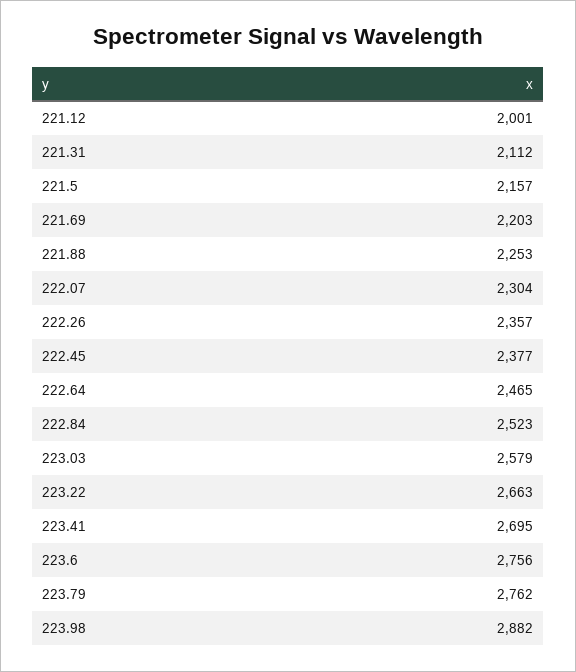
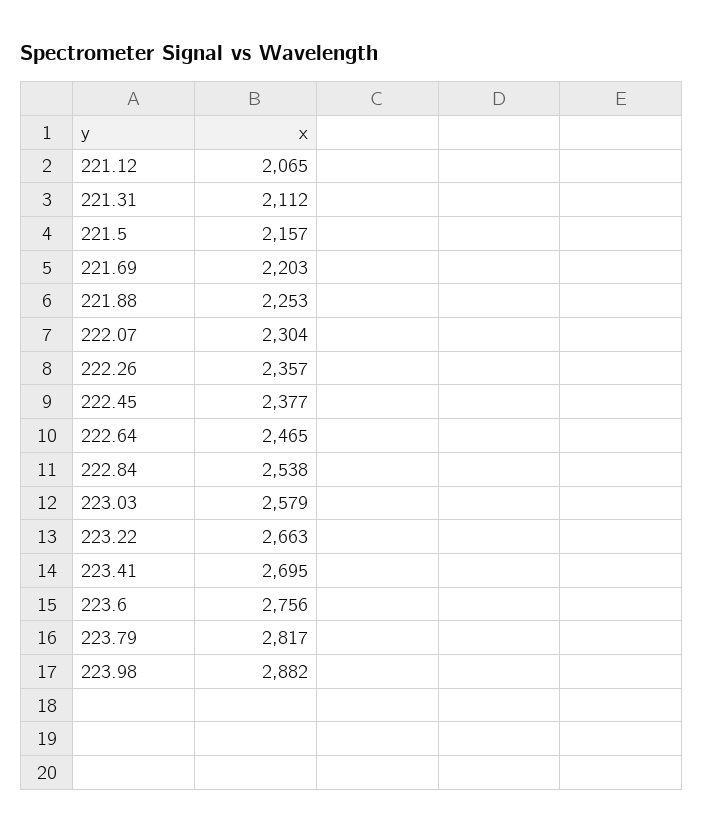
221.12: 2001 -> 2065
222.84: 2523 -> 2538
223.79: 2762 -> 2817

